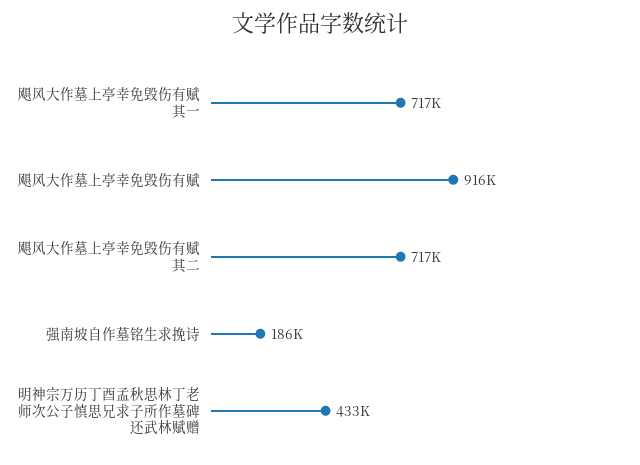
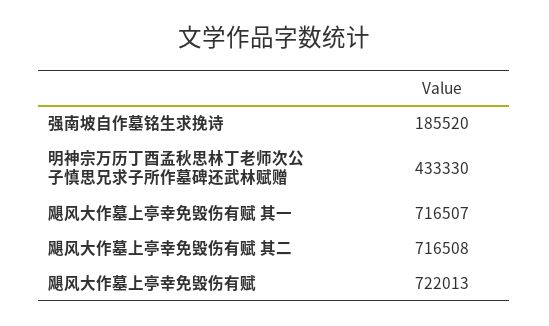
飓风大作墓上亭幸免毁伤有赋: 916000 -> 722013

